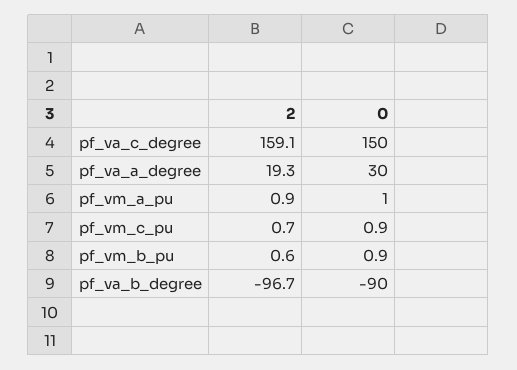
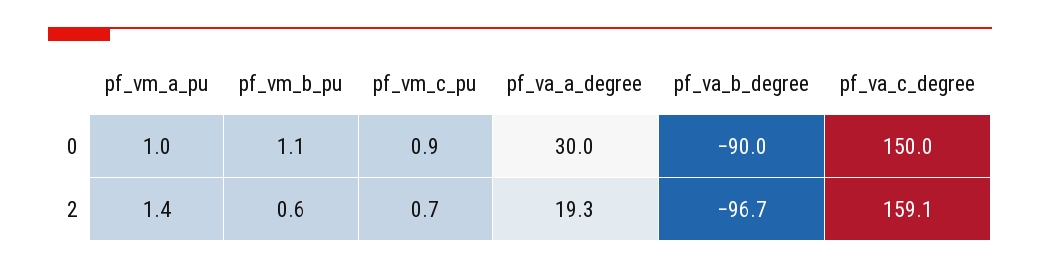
2, pf_vm_a_pu: 0.9 -> 1.4
0, pf_vm_b_pu: 0.9 -> 1.1

